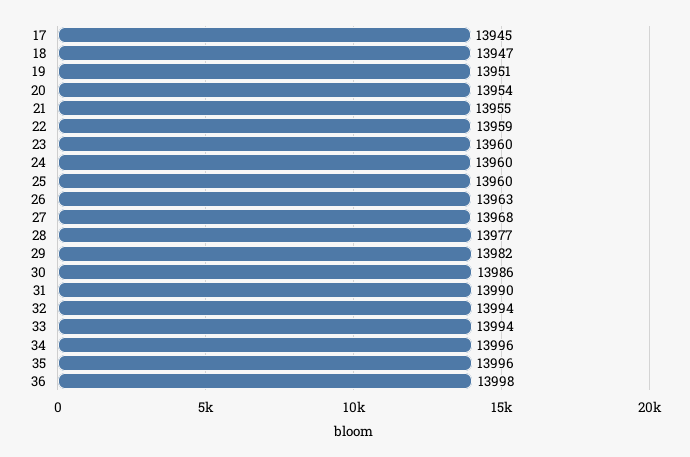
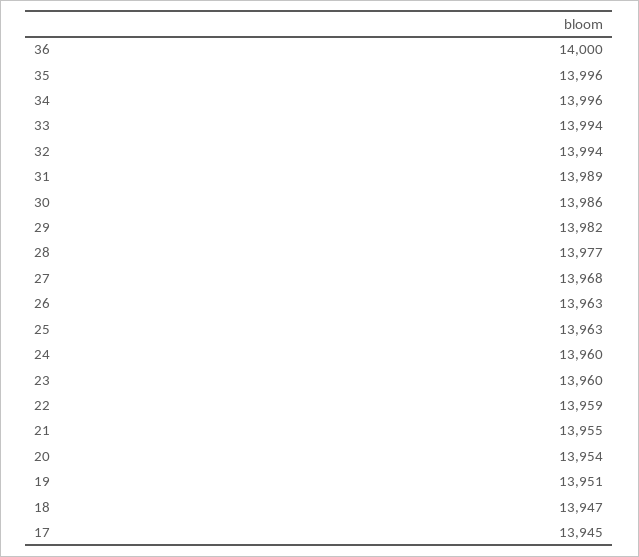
25: 13960 -> 13963
31: 13990 -> 13989
36: 13998 -> 14000

